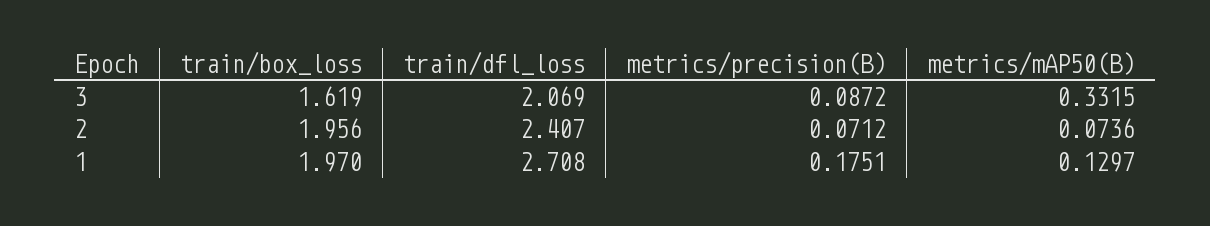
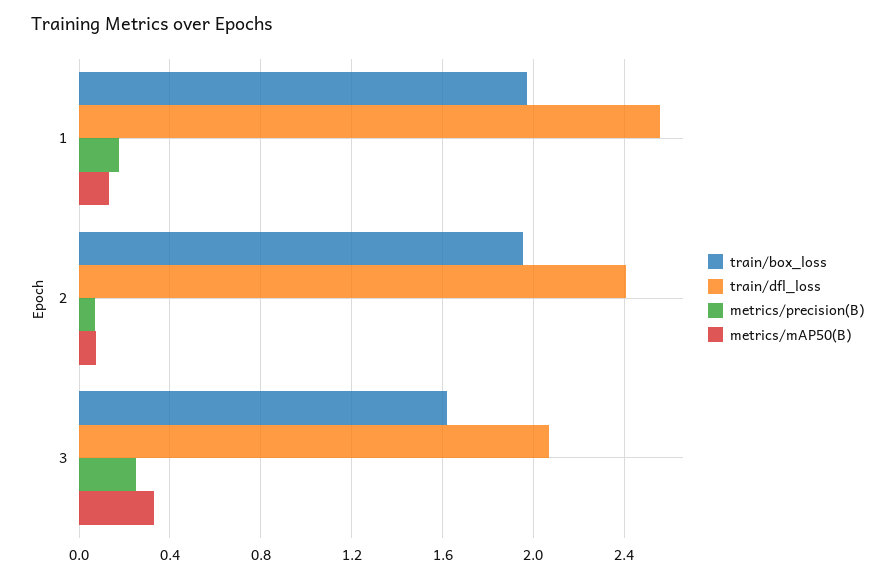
metrics/precision(B), 3: 0.0872 -> 0.25
train/dfl_loss, 1: 2.708 -> 2.55

